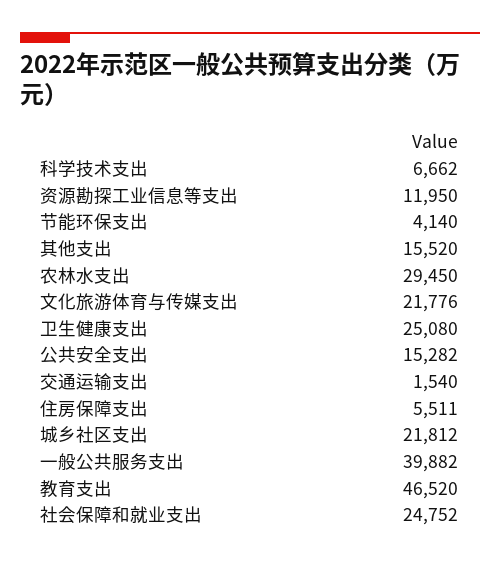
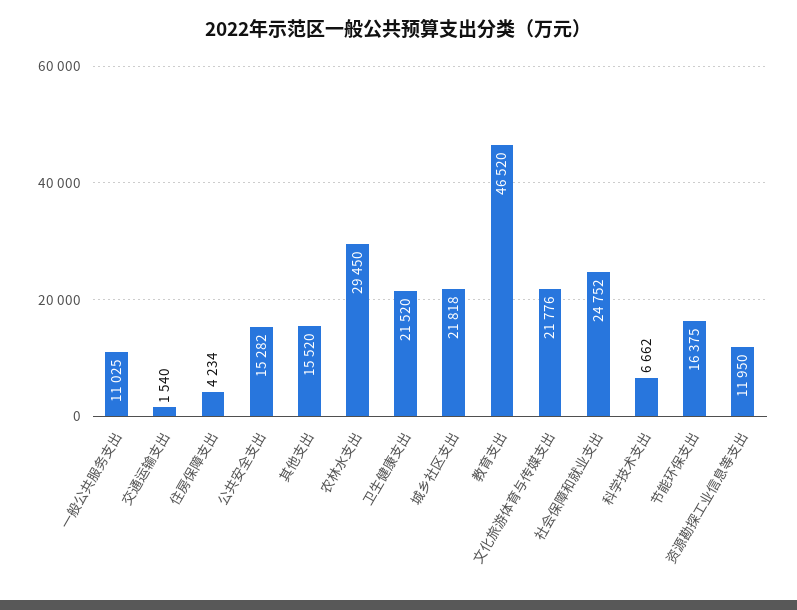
节能环保支出: 4140 -> 16375
卫生健康支出: 25080 -> 21520
住房保障支出: 5511 -> 4234
城乡社区支出: 21812 -> 21818
一般公共服务支出: 39882 -> 11025

